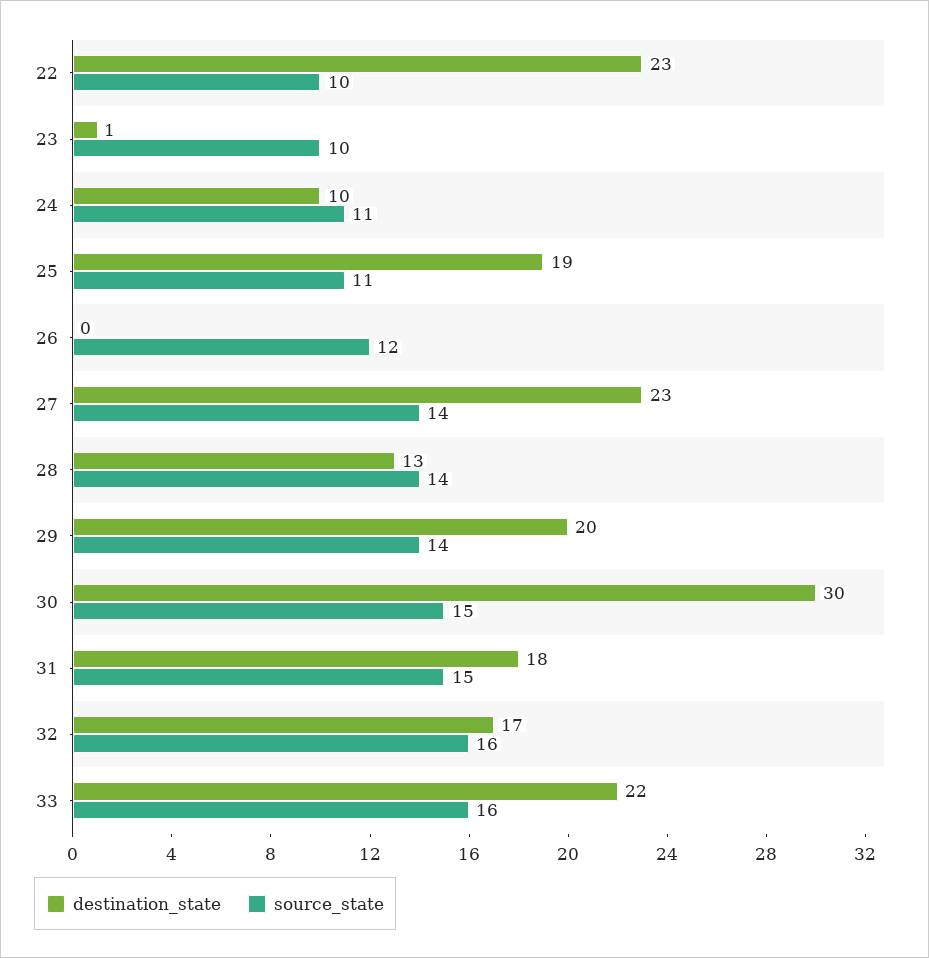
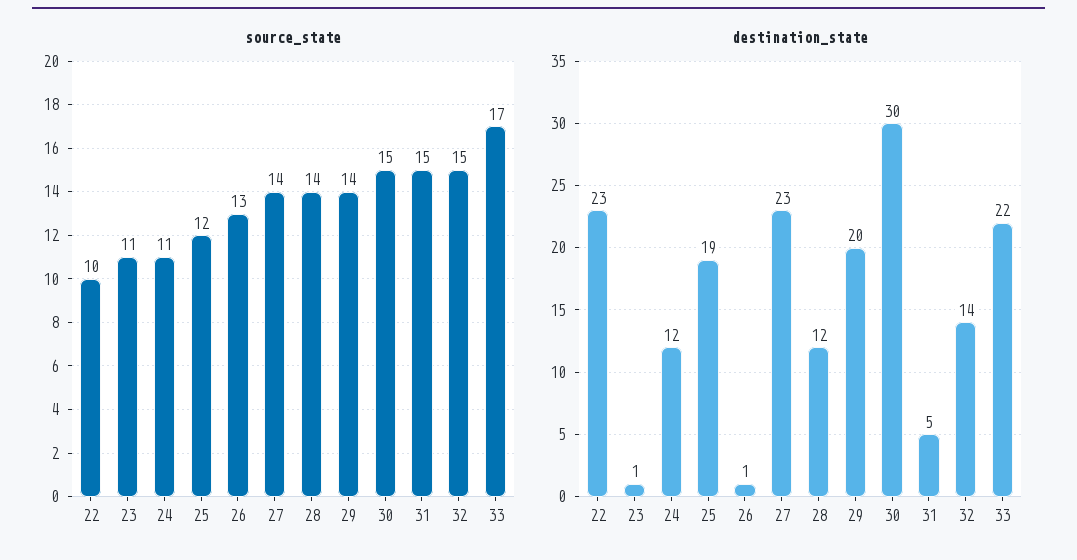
source_state, 23: 10 -> 11
destination_state, 24: 10 -> 12
source_state, 25: 11 -> 12
destination_state, 26: 0 -> 1
source_state, 26: 12 -> 13
destination_state, 28: 13 -> 12
destination_state, 31: 18 -> 5
destination_state, 32: 17 -> 14
source_state, 32: 16 -> 15
source_state, 33: 16 -> 17

